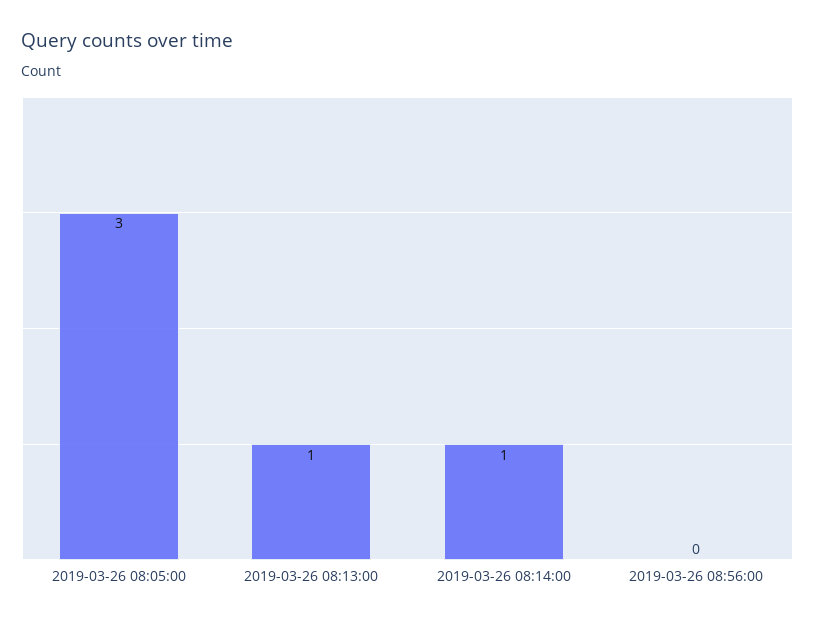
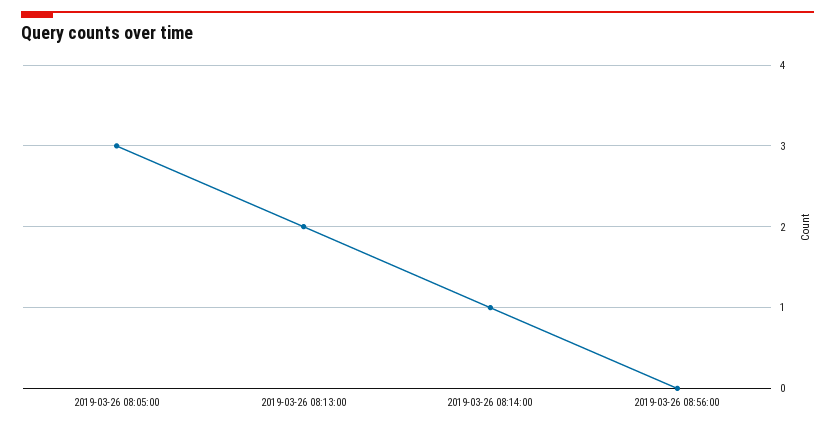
2019-03-26 08:13:00: 1 -> 2

